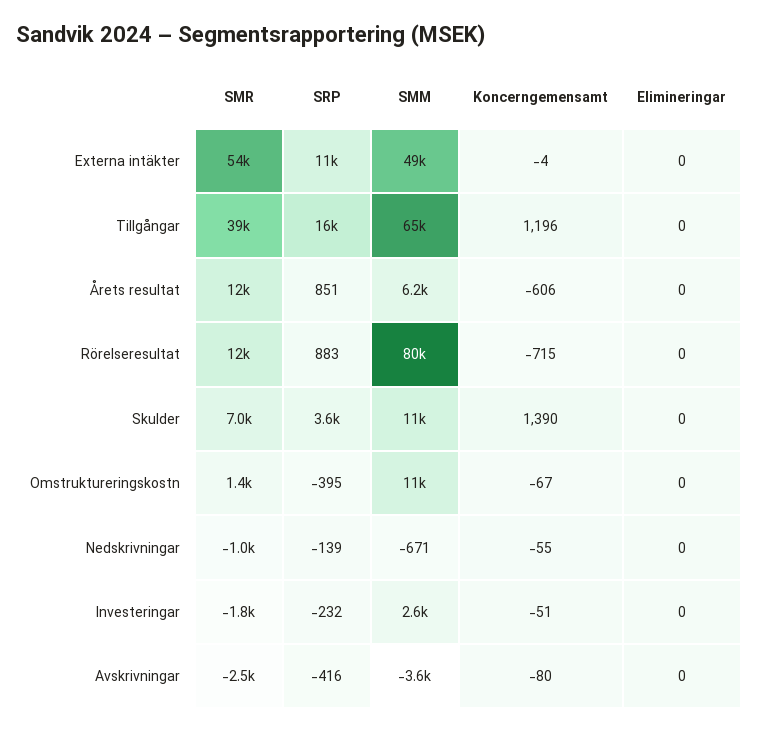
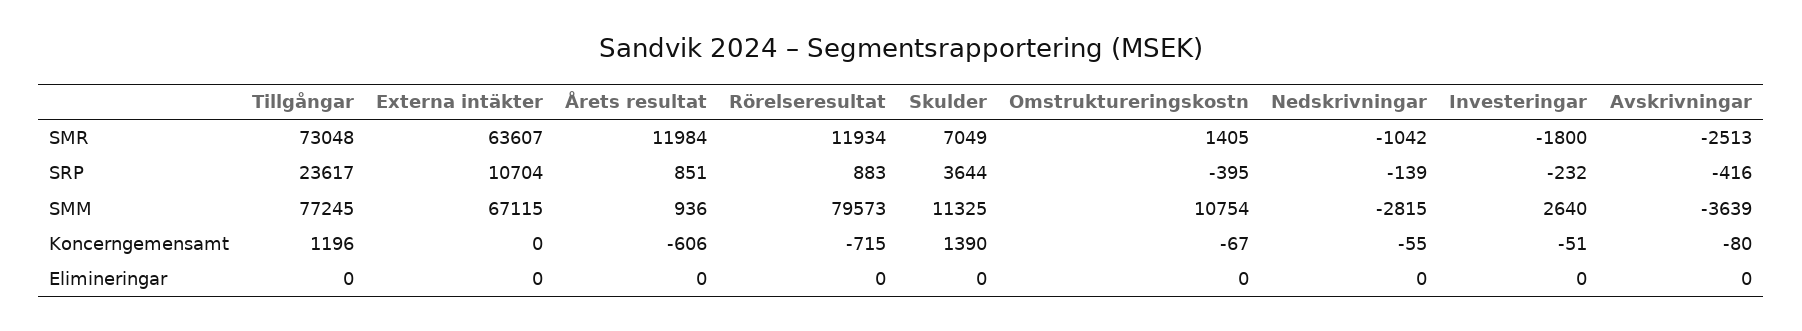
SMR, Externa intäkter: 54000 -> 63607
SMM, Externa intäkter: 49000 -> 67115
Koncerngemensamt, Externa intäkter: -4 -> 0
SMR, Tillgångar: 39000 -> 73048
SRP, Tillgångar: 16000 -> 23617
SMM, Tillgångar: 65000 -> 77245
SMM, Årets resultat: 6200 -> 936
SMM, Nedskrivningar: -671 -> -2815

